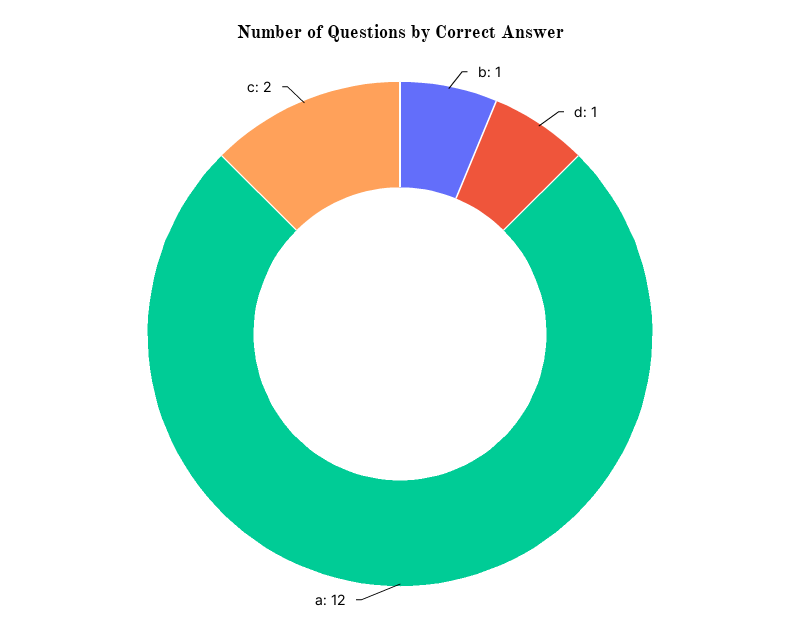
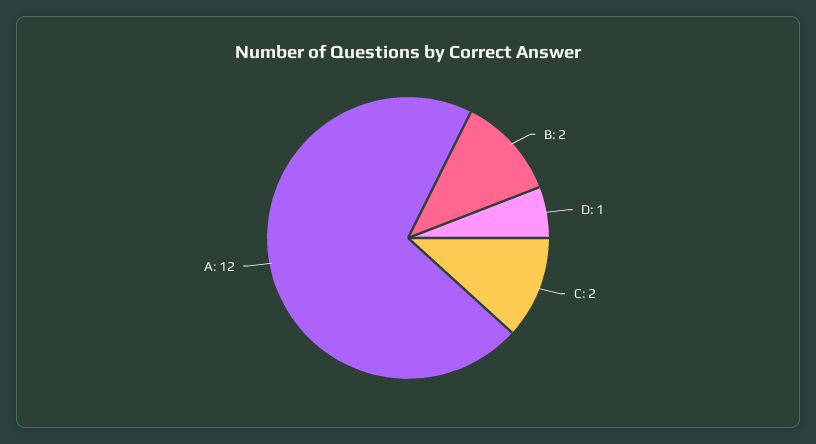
b: 1 -> 2

